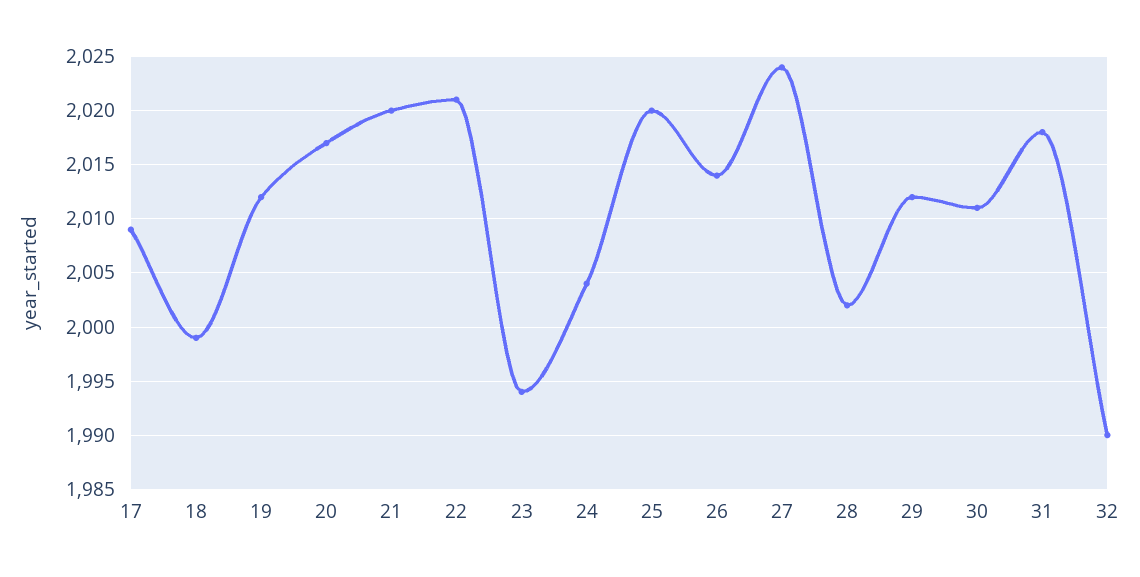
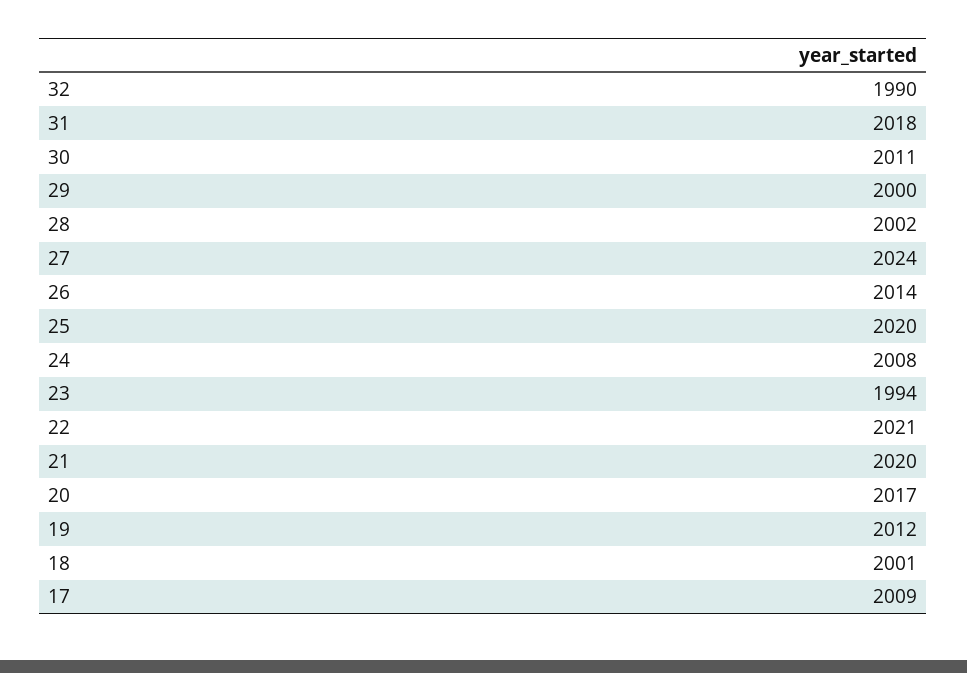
18: 1999 -> 2001
24: 2004 -> 2008
29: 2012 -> 2000

